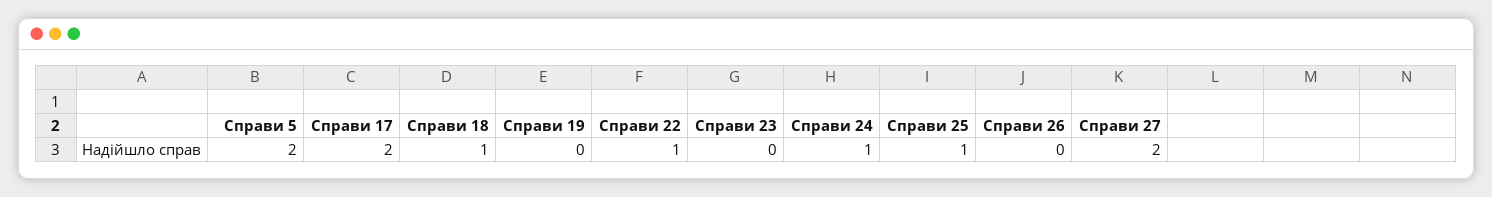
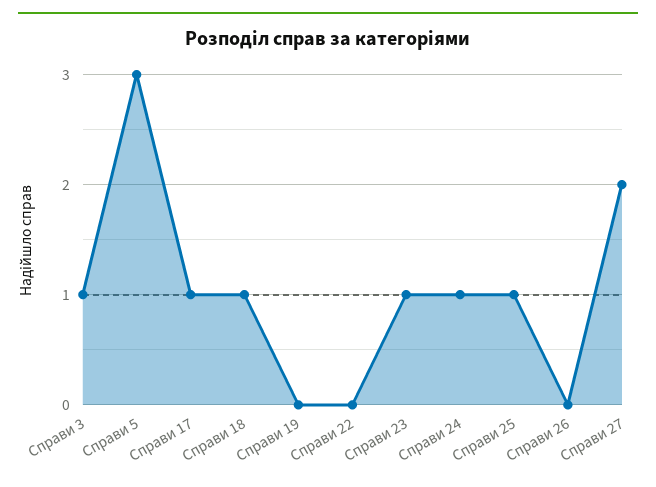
Справи 5: 2 -> 3
Справи 17: 2 -> 1
Справи 22: 1 -> 0
Справи 23: 0 -> 1
Справи 3: none -> 1

